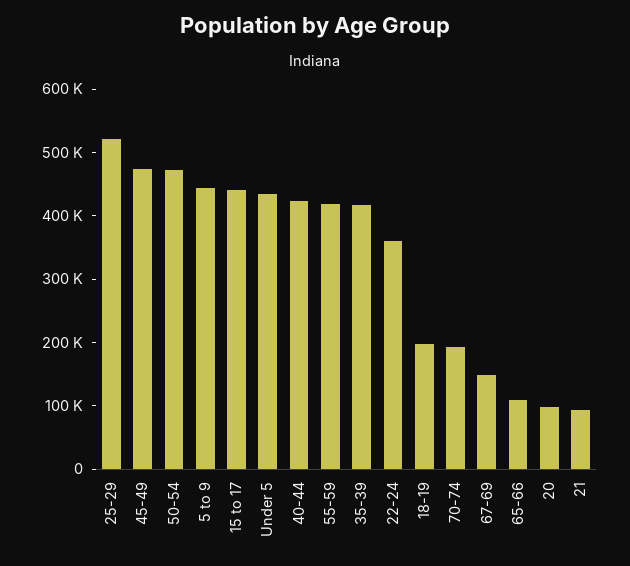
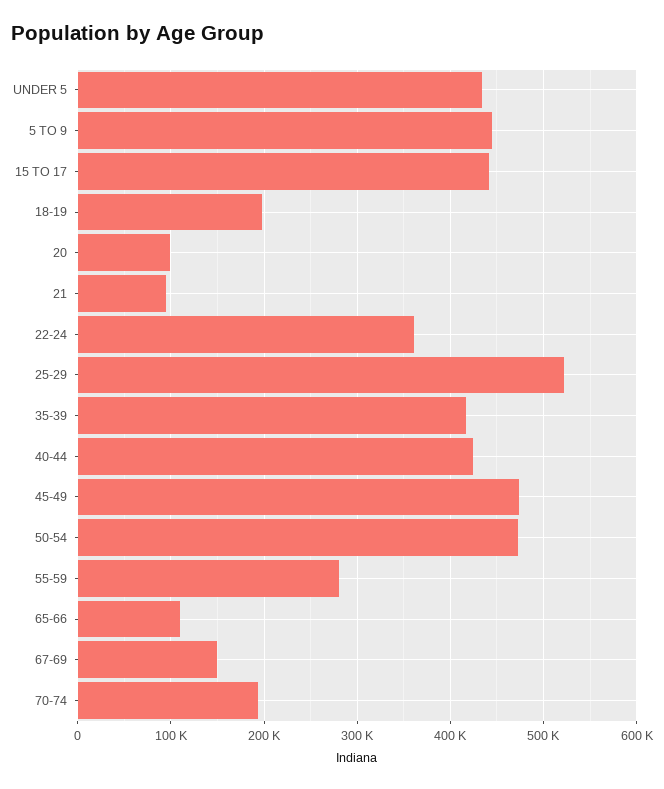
55-59: 420000 -> 280000

